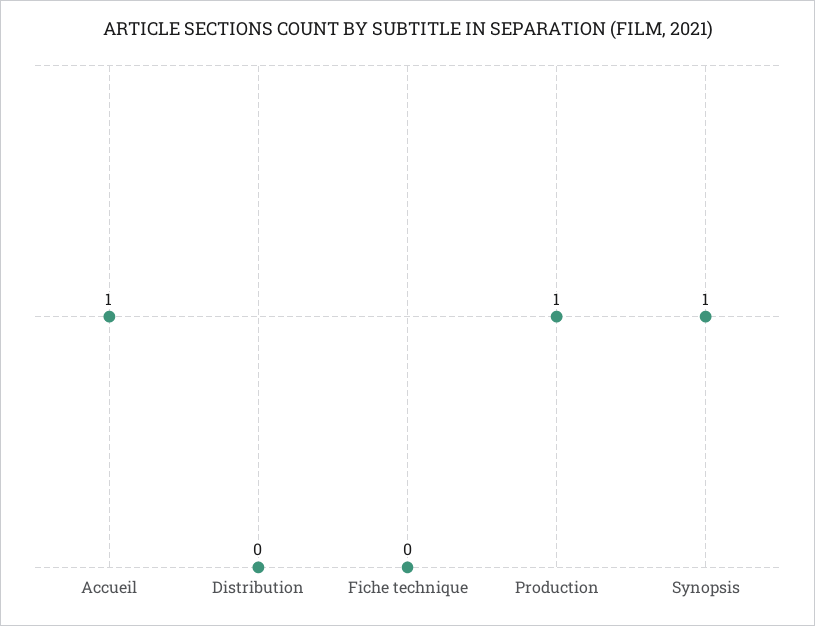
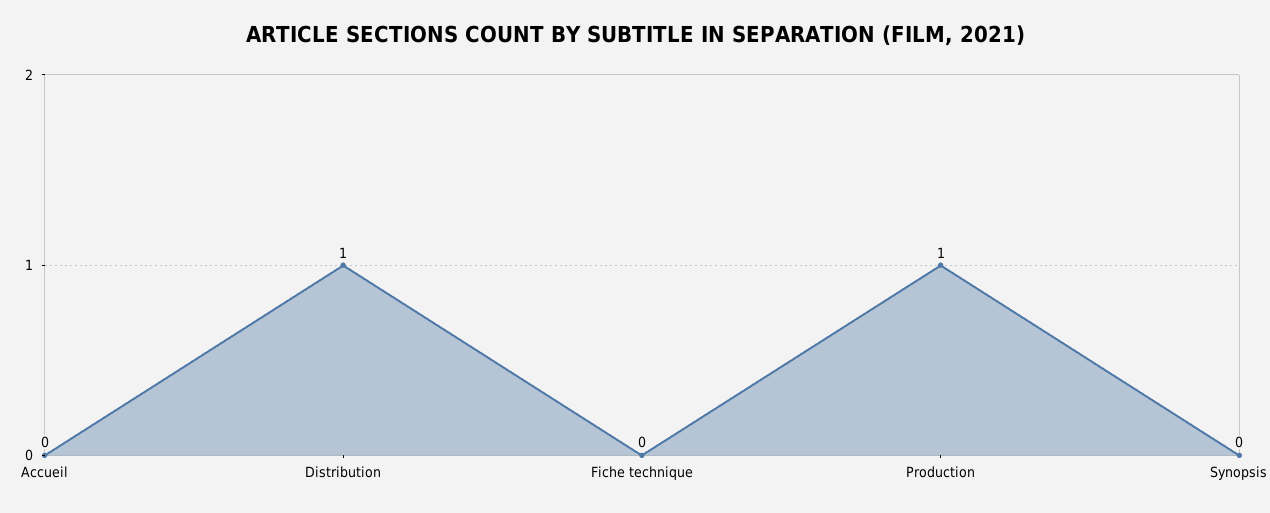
Accueil: 1 -> 0
Distribution: 0 -> 1
Synopsis: 1 -> 0

